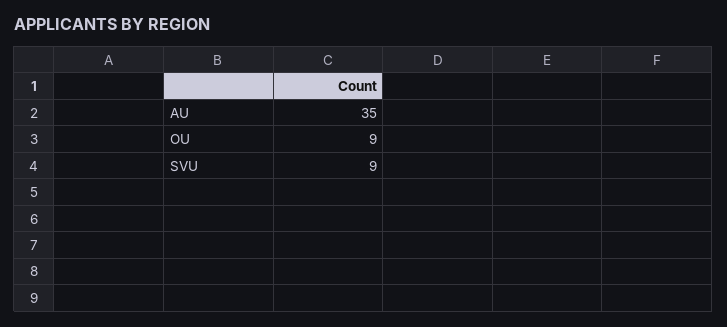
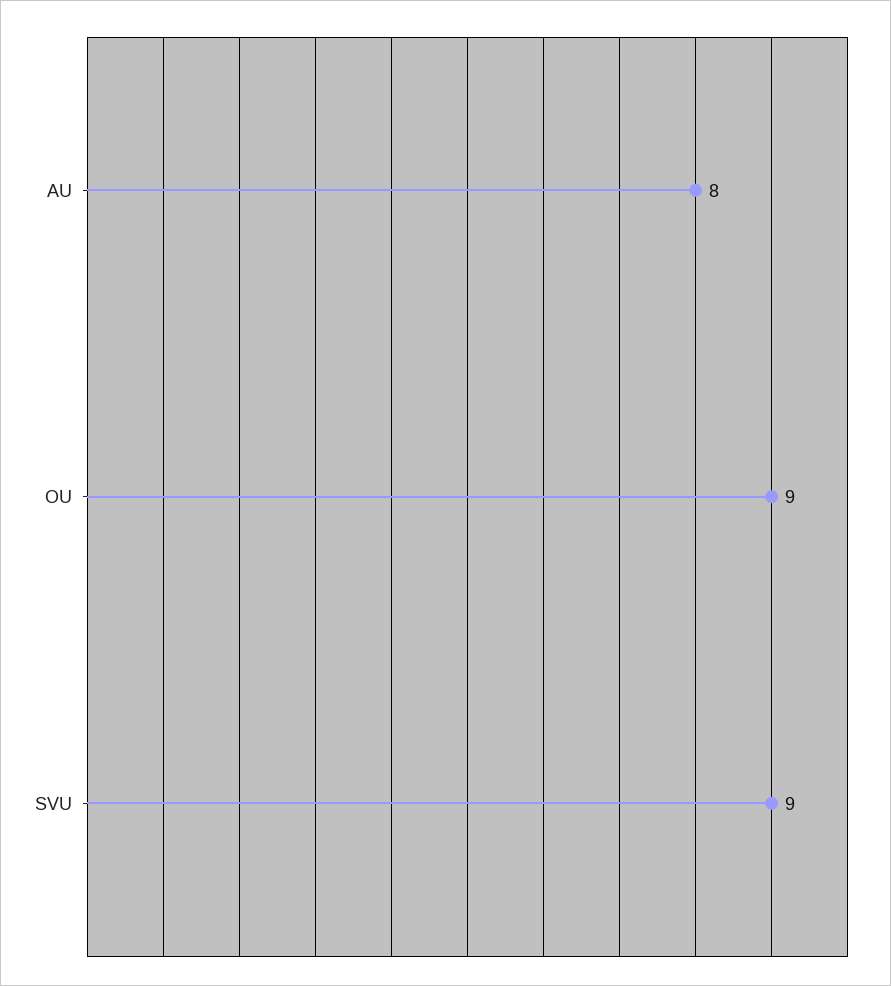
AU: 35 -> 8

